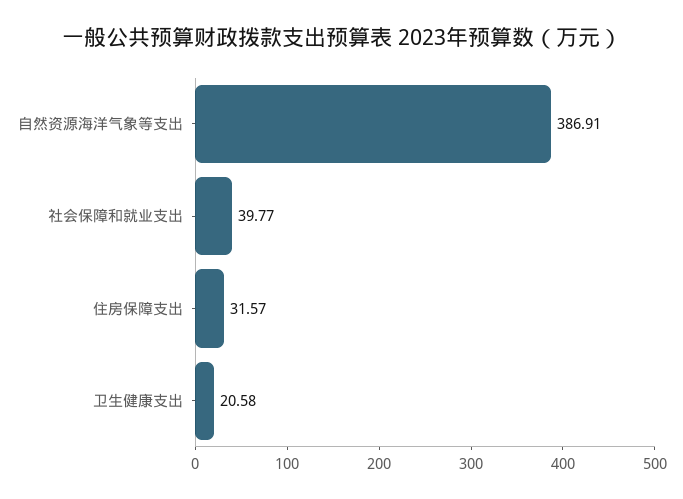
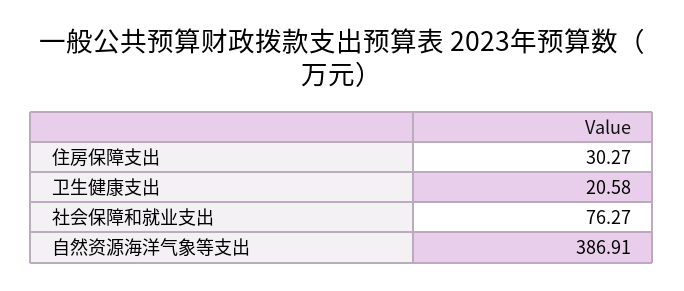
社会保障和就业支出: 39.77 -> 76.27
住房保障支出: 31.57 -> 30.27

